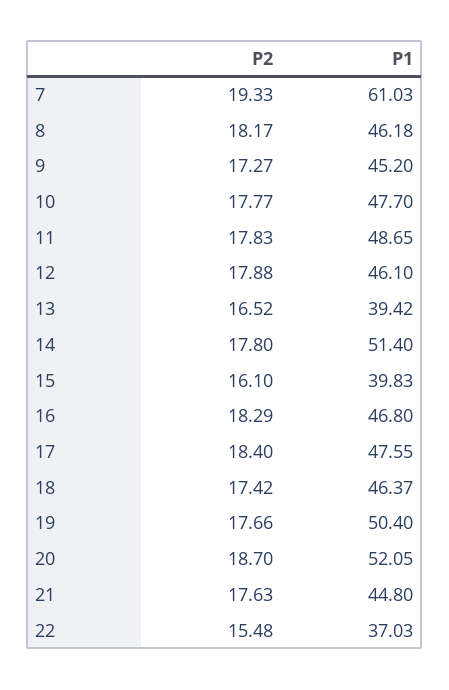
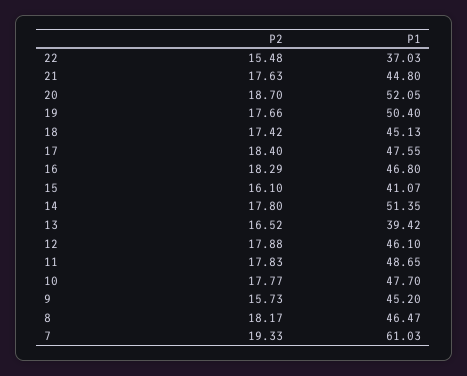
P1, 8: 46.18 -> 46.47
P2, 9: 17.27 -> 15.73
P1, 14: 51.4 -> 51.35
P1, 15: 39.83 -> 41.07
P1, 18: 46.37 -> 45.13

